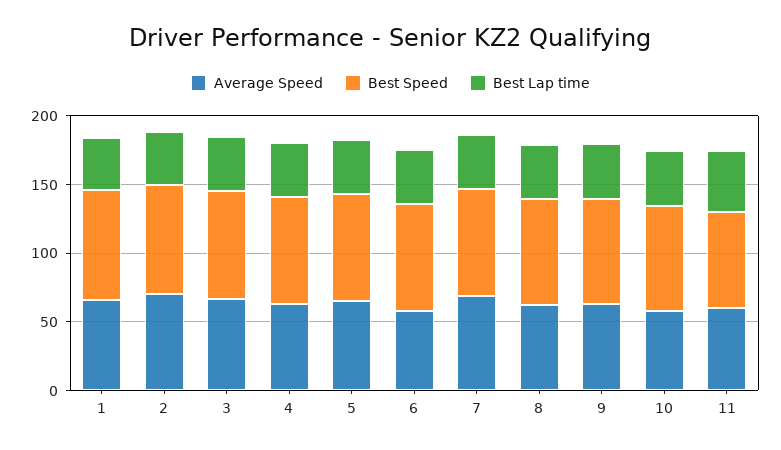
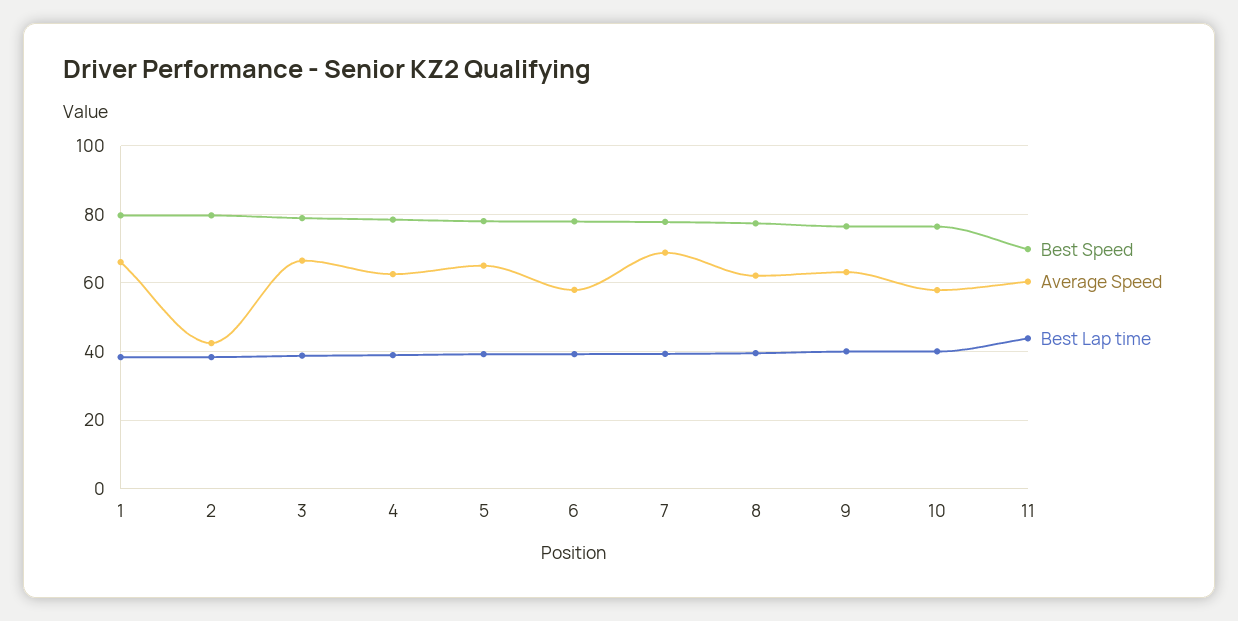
Average Speed, 2: 70 -> 42

